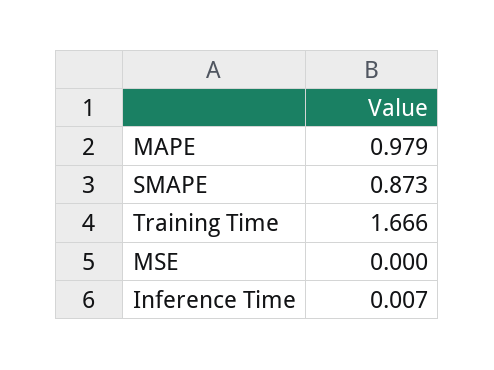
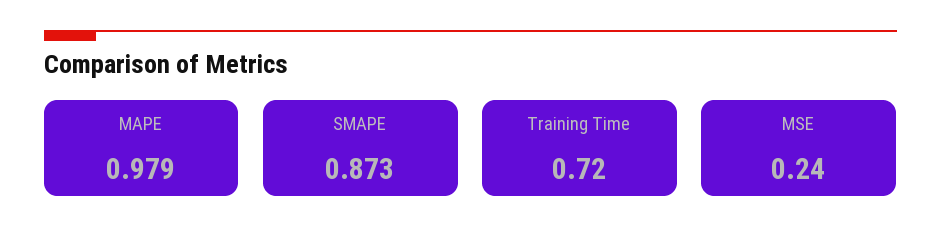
Training Time: 1.666 -> 0.72
MSE: 0 -> 0.24
Inference Time: 0.007 -> none

